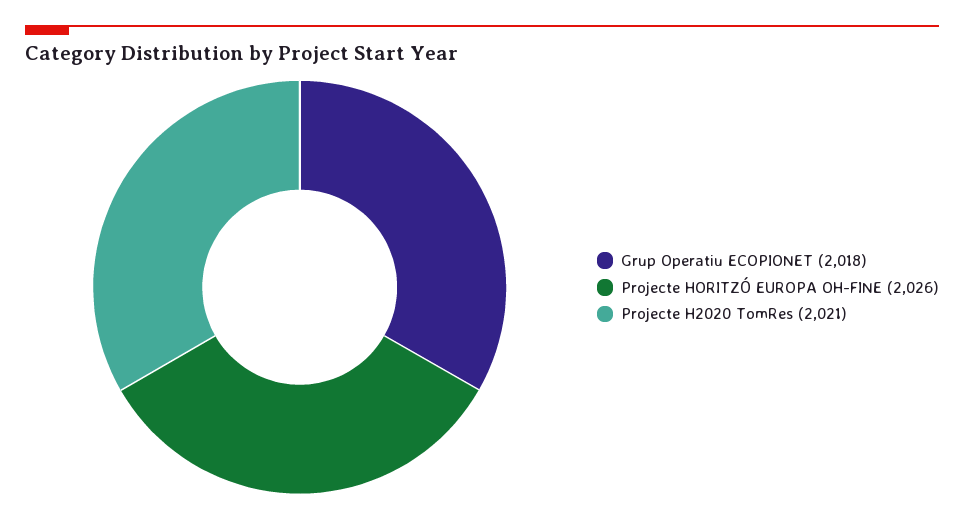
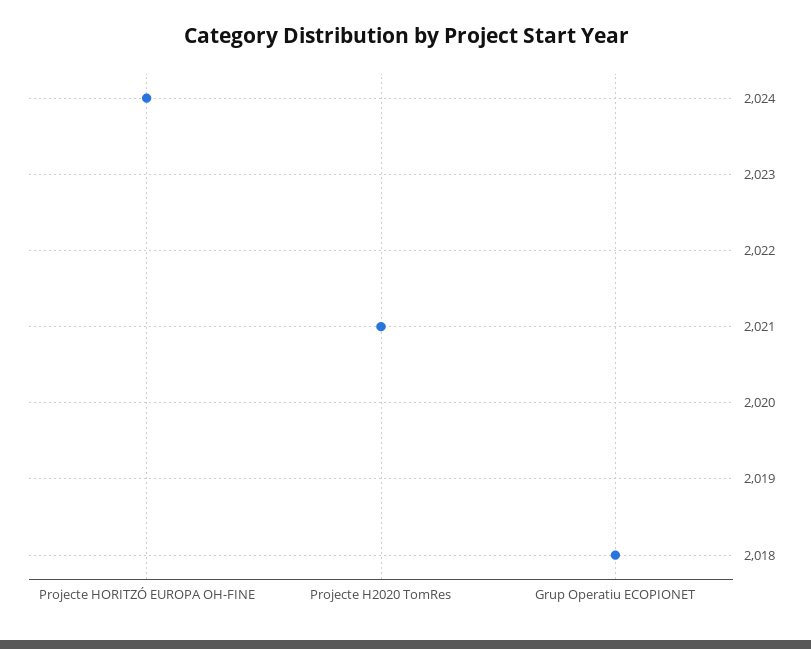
Projecte HORITZÓ EUROPA OH-FINE: 2026 -> 2024

